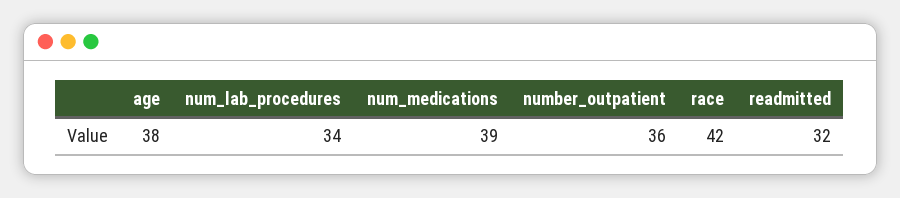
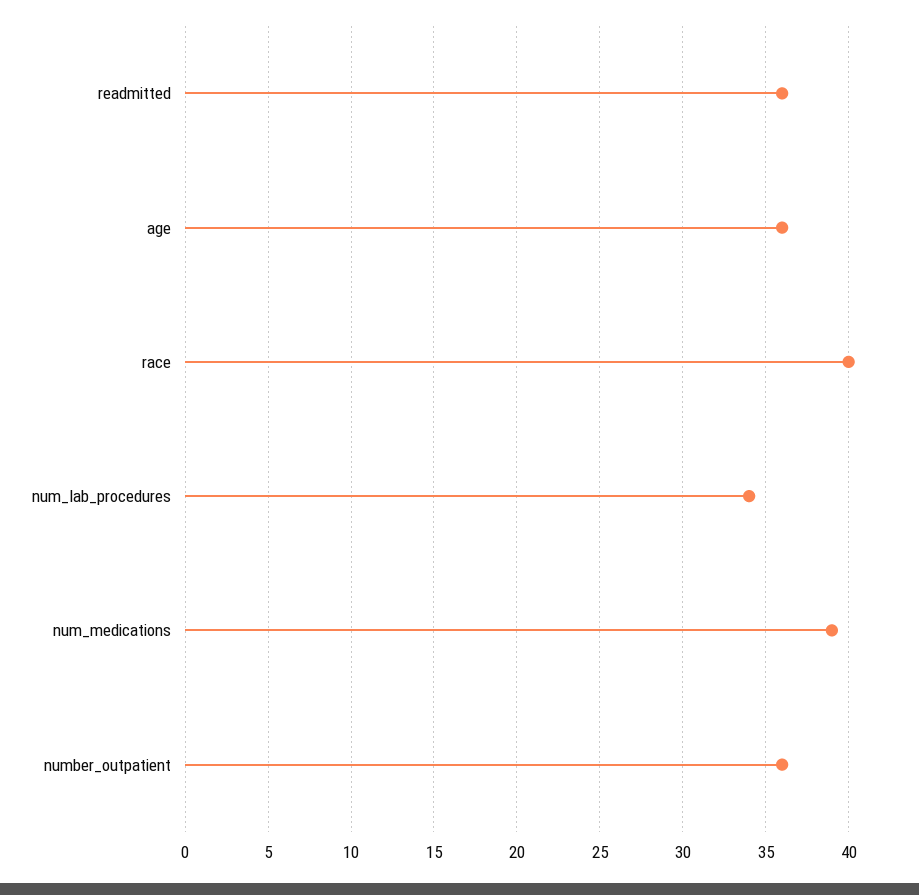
age: 38 -> 36
race: 42 -> 40
readmitted: 32 -> 36

